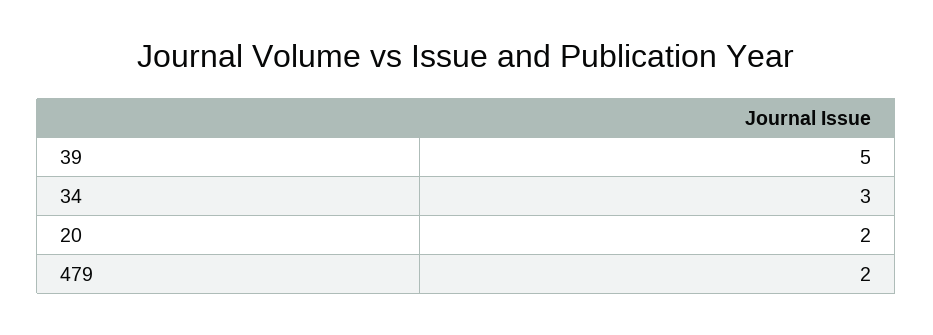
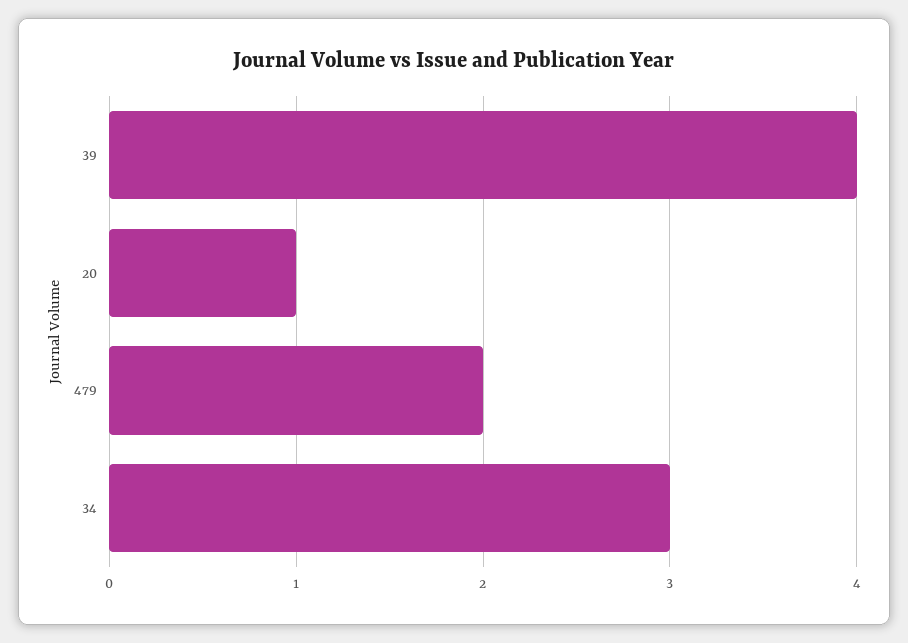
39: 5 -> 4
20: 2 -> 1

